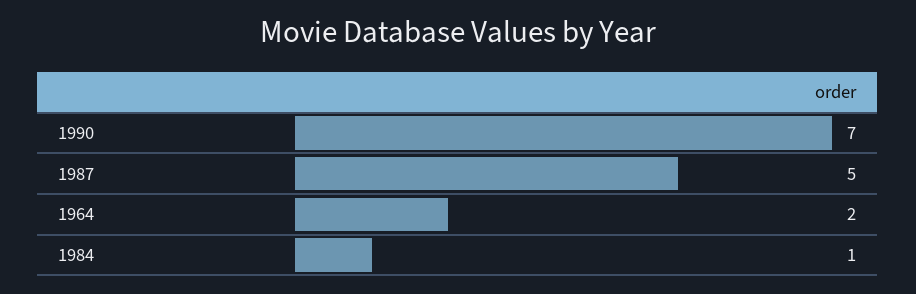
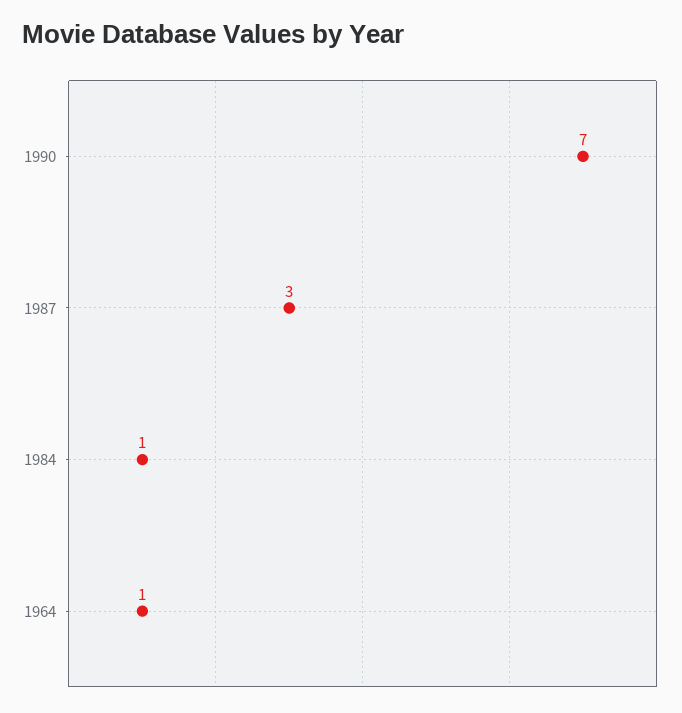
1987: 5 -> 3
1964: 2 -> 1

